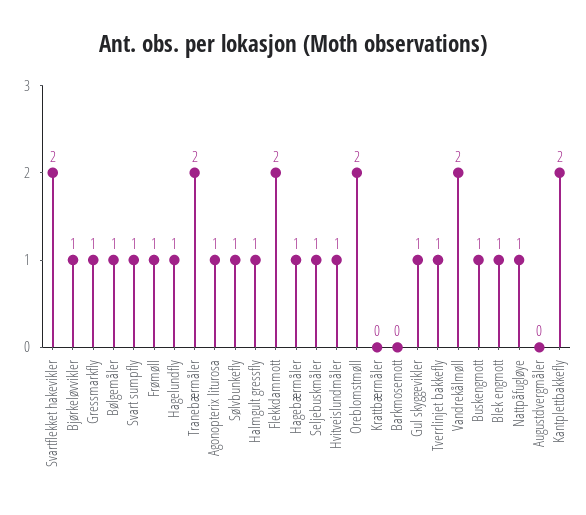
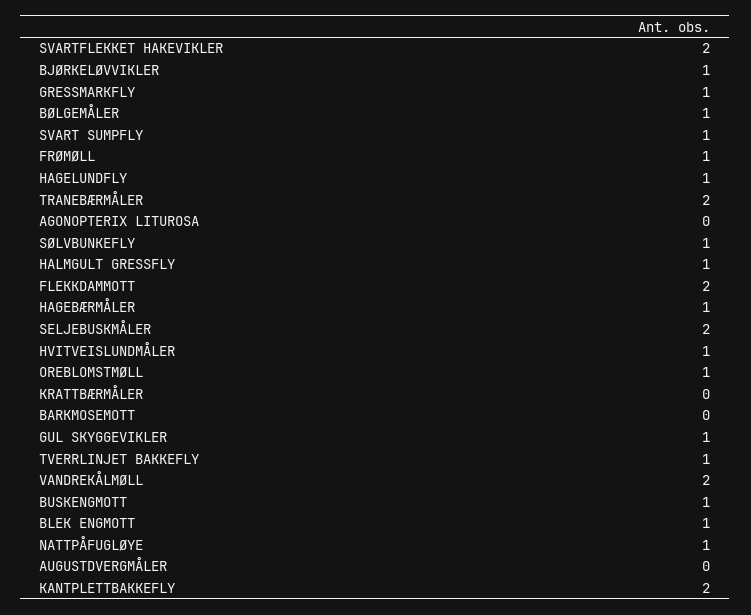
Agonopterix liturosa: 1 -> 0
Seljebuskmåler: 1 -> 2
Oreblomstmøll: 2 -> 1

